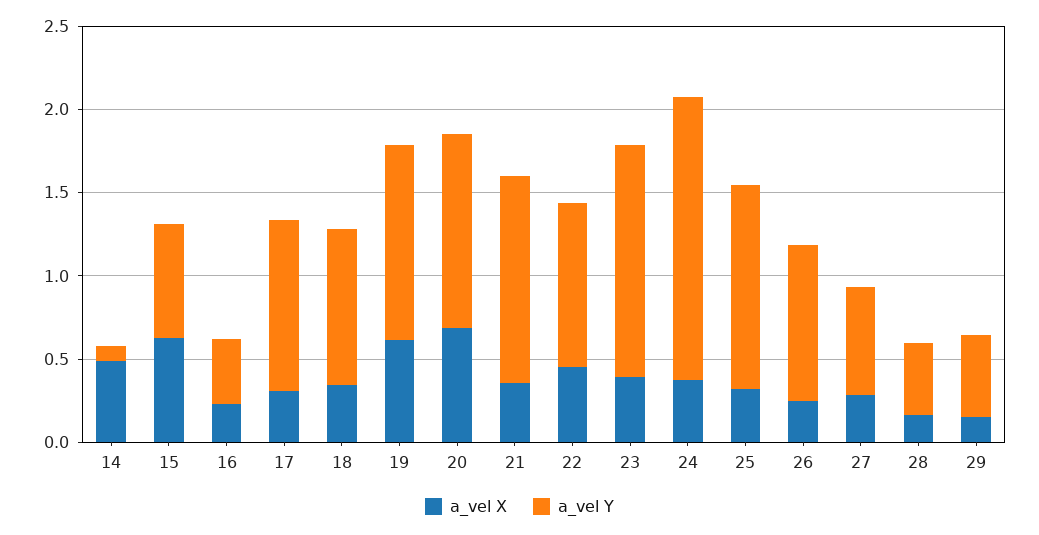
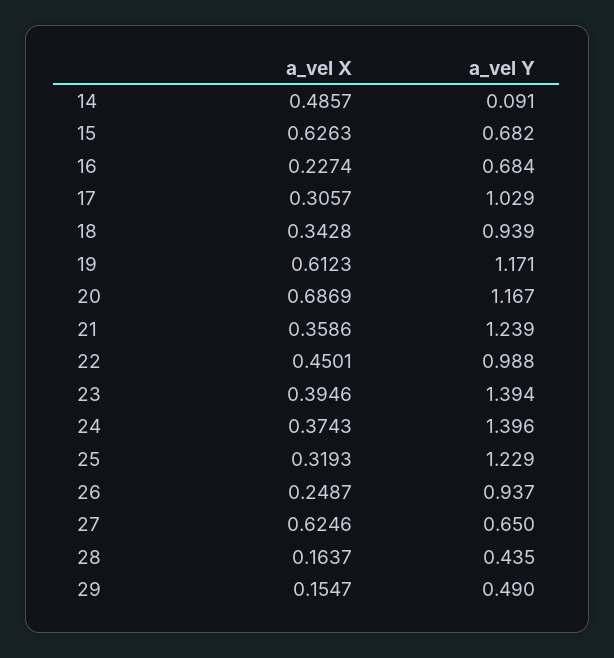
a_vel Y, 16: 0.4 -> 0.684
a_vel Y, 24: 1.7 -> 1.396
a_vel X, 27: 0.3 -> 0.6246

